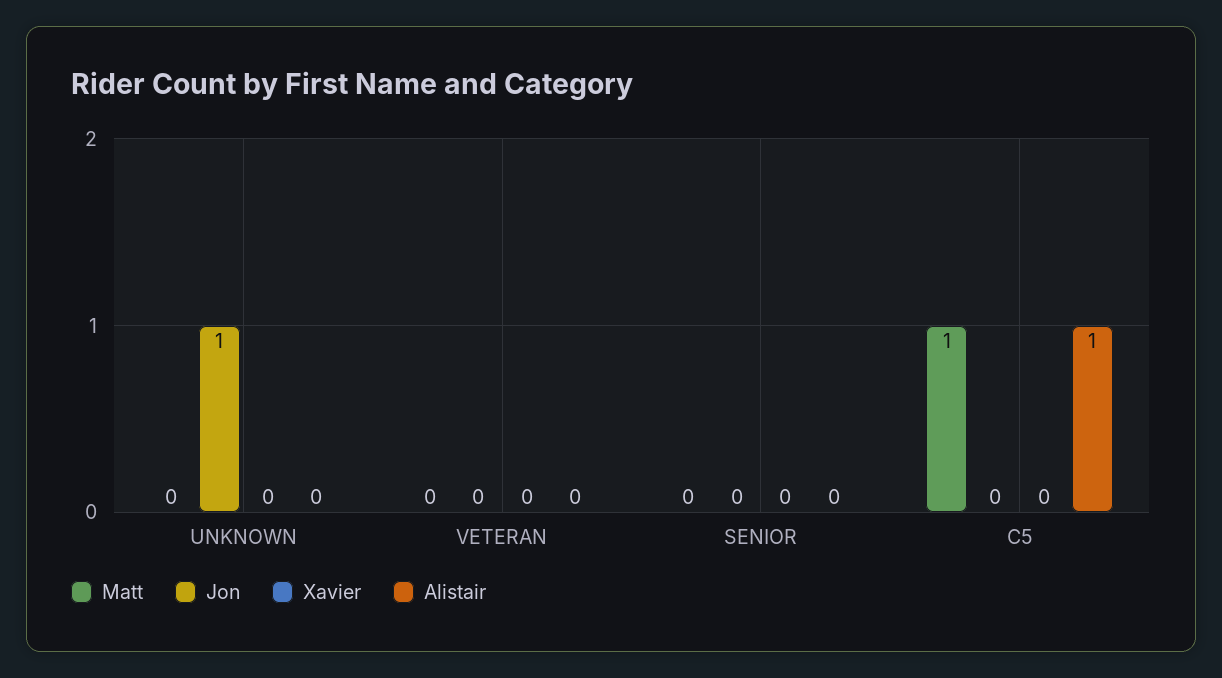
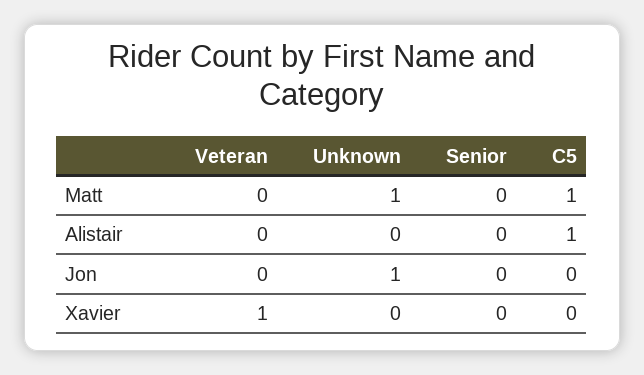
Matt, UNKNOWN: 0 -> 1
Xavier, VETERAN: 0 -> 1

